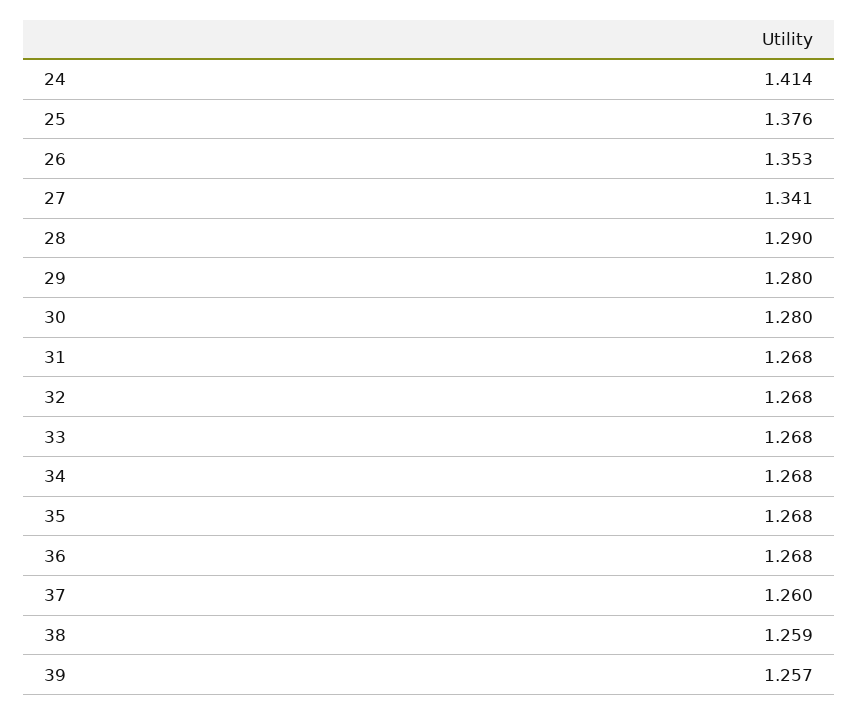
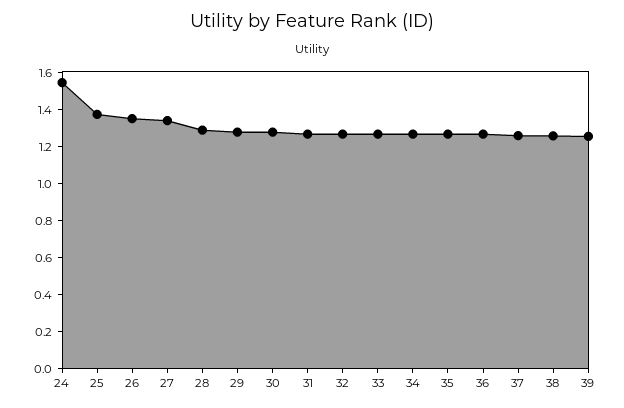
24: 1.414 -> 1.55

